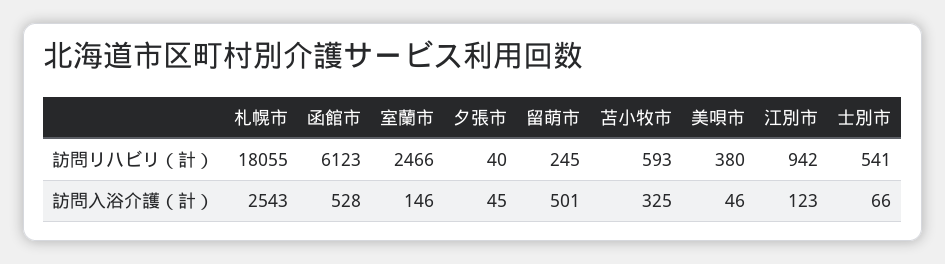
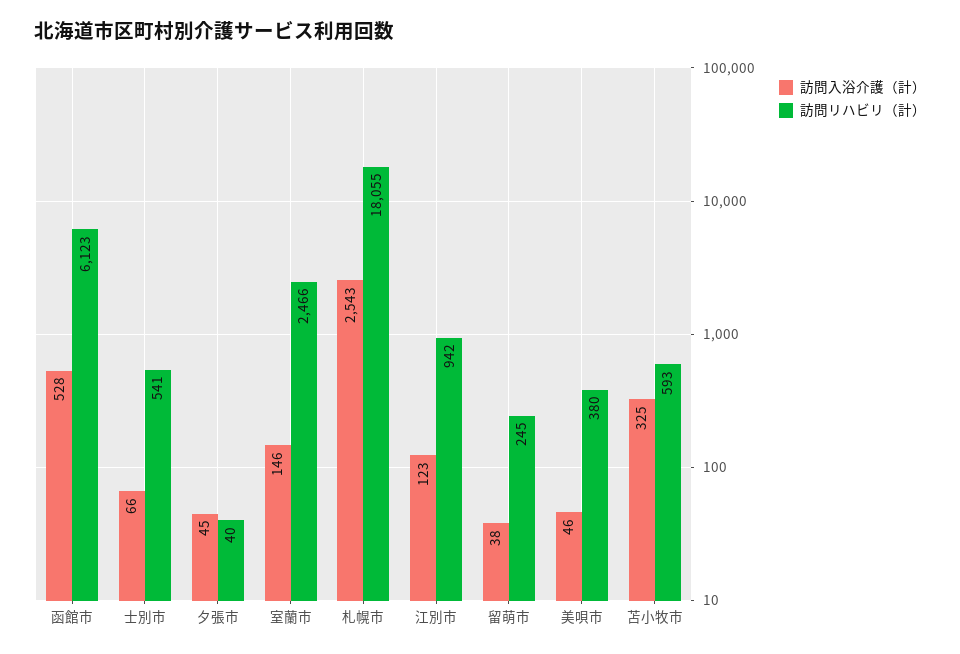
訪問入浴介護（計）, 留萌市: 501 -> 38

